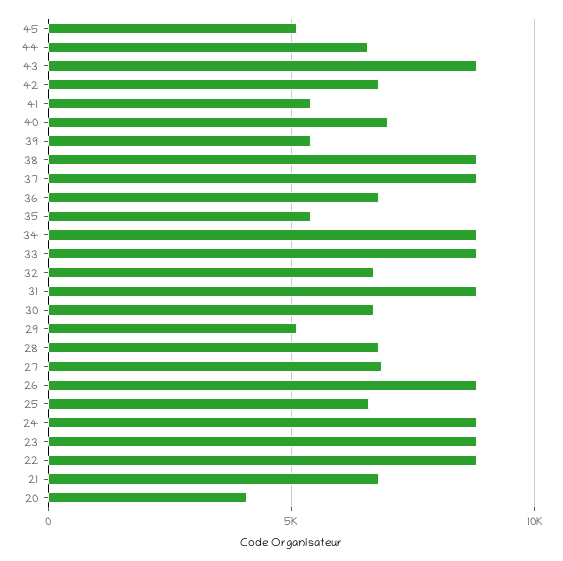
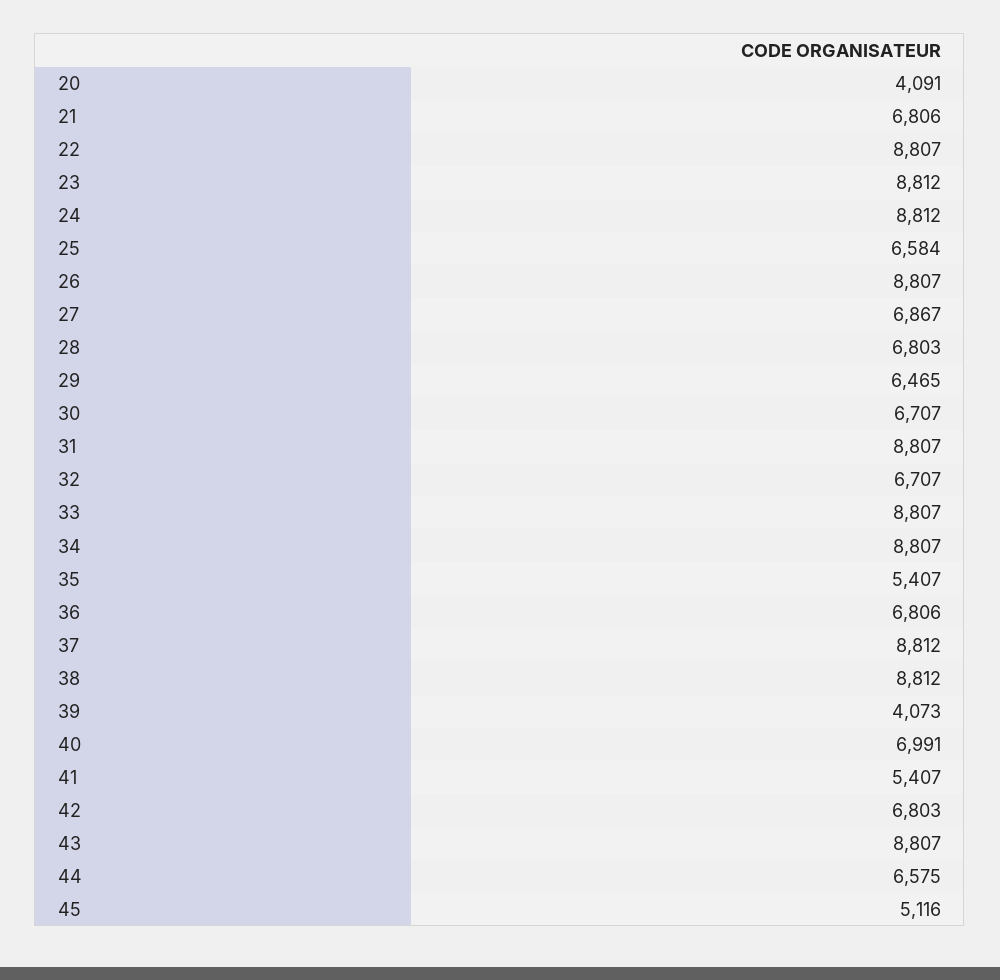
39: 5500 -> 4073
29: 5000 -> 6465

